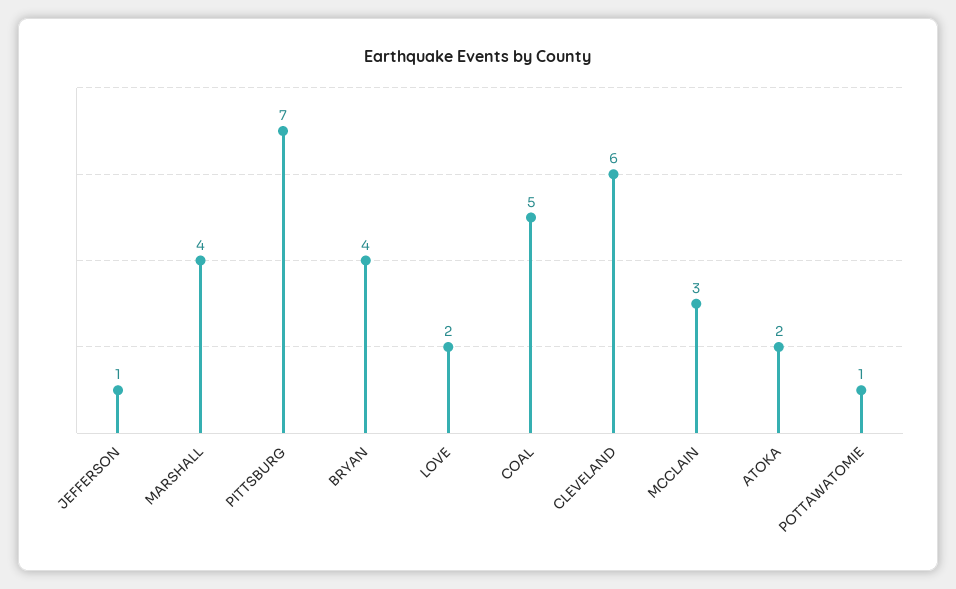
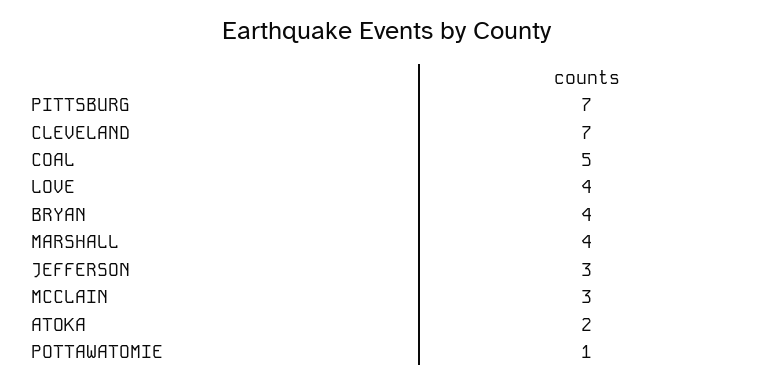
JEFFERSON: 1 -> 3
LOVE: 2 -> 4
CLEVELAND: 6 -> 7

